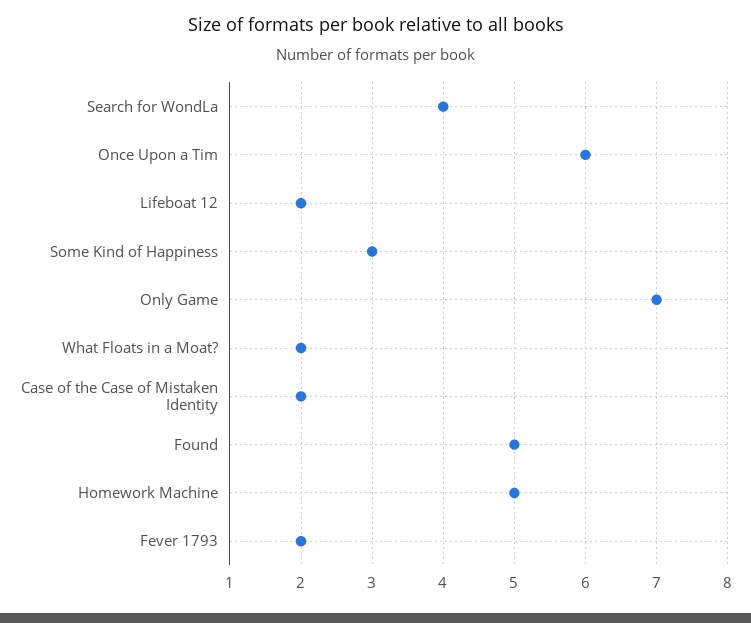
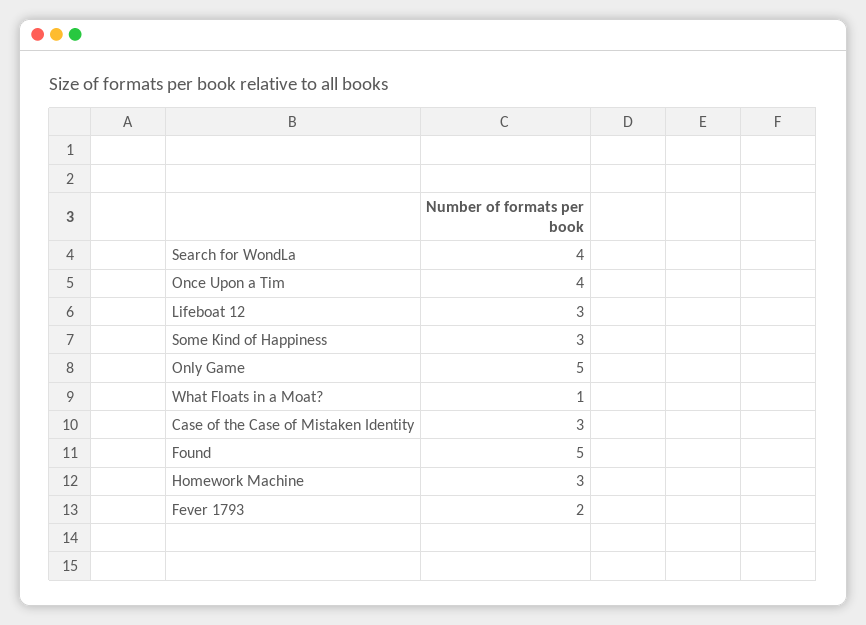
Once Upon a Tim: 6 -> 4
Lifeboat 12: 2 -> 3
Only Game: 7 -> 5
What Floats in a Moat?: 2 -> 1
Case of the Case of Mistaken Identity: 2 -> 3
Homework Machine: 5 -> 3

